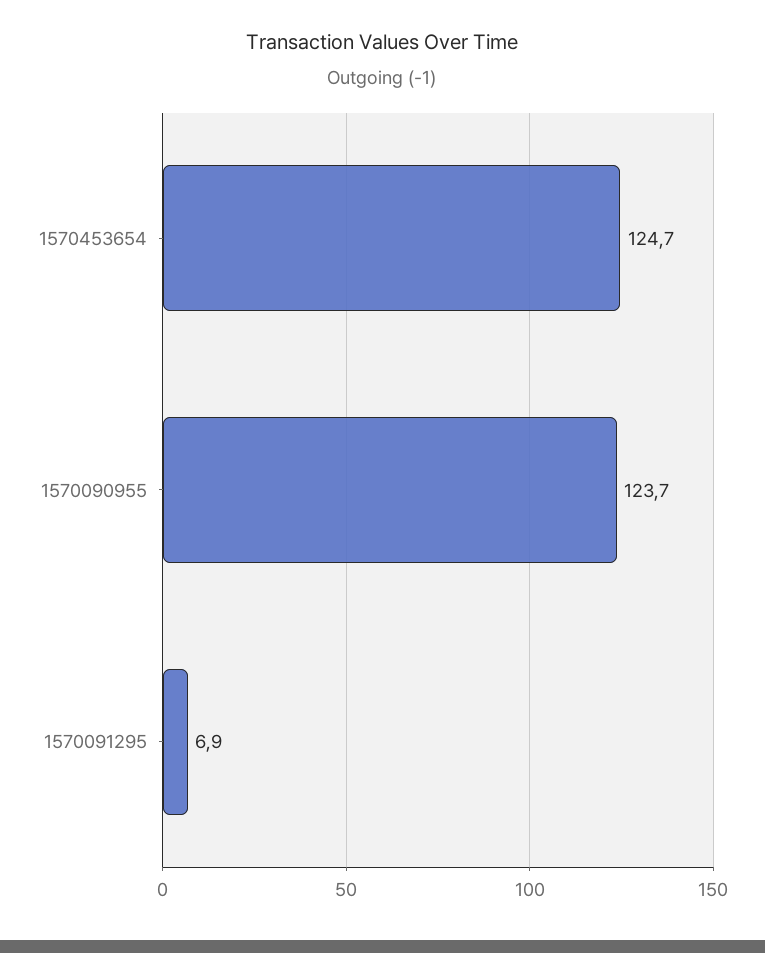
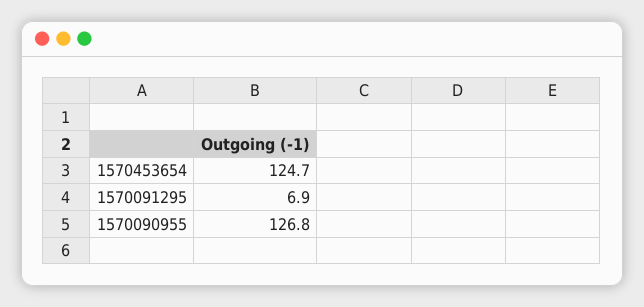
1570090955: 123.7 -> 126.8

